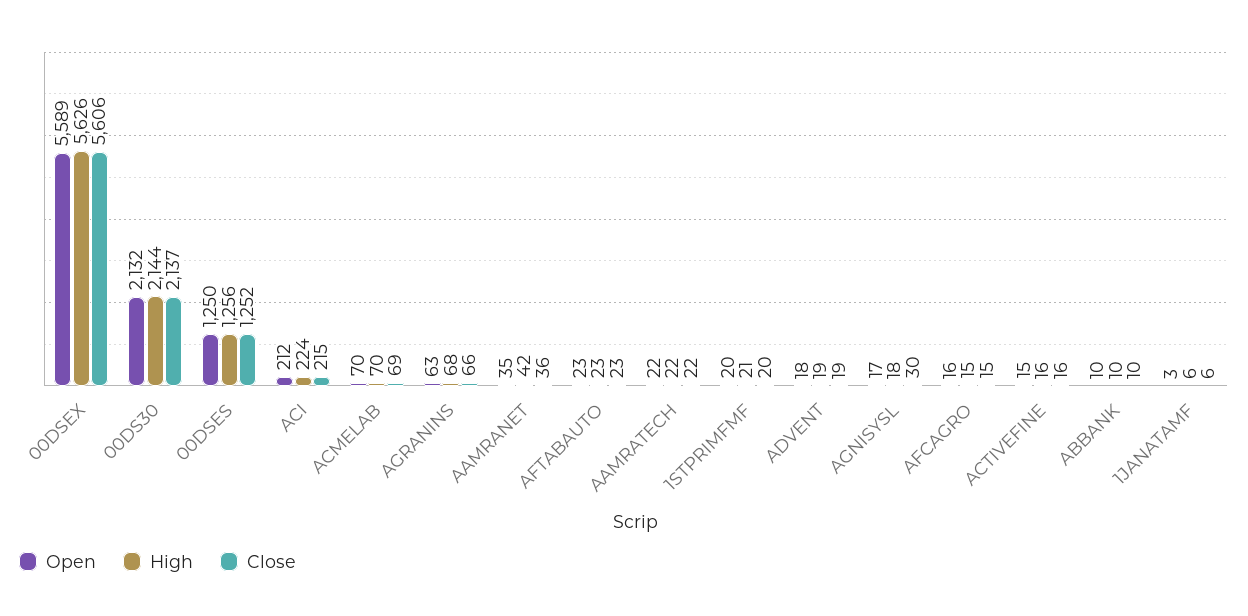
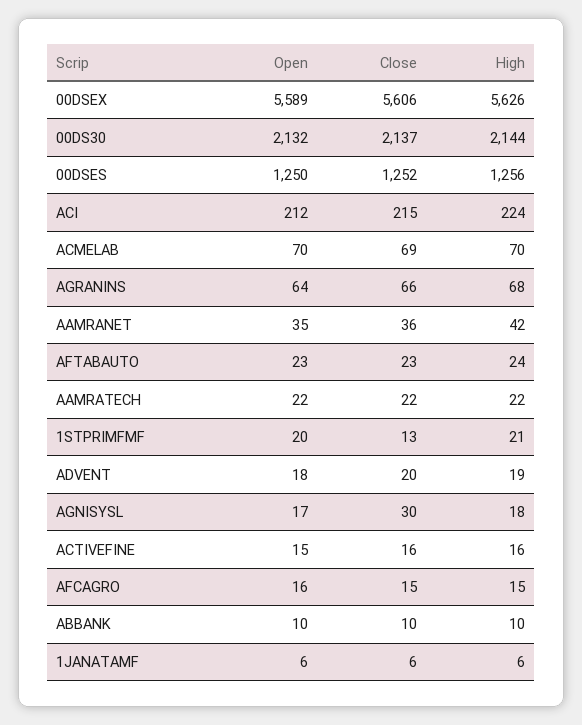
Open, AGRANINS: 63 -> 64
High, AFTABAUTO: 23 -> 24
Close, 1STPRIMFMF: 20 -> 13
Close, ADVENT: 19 -> 20
Open, 1JANATAMF: 3 -> 6

